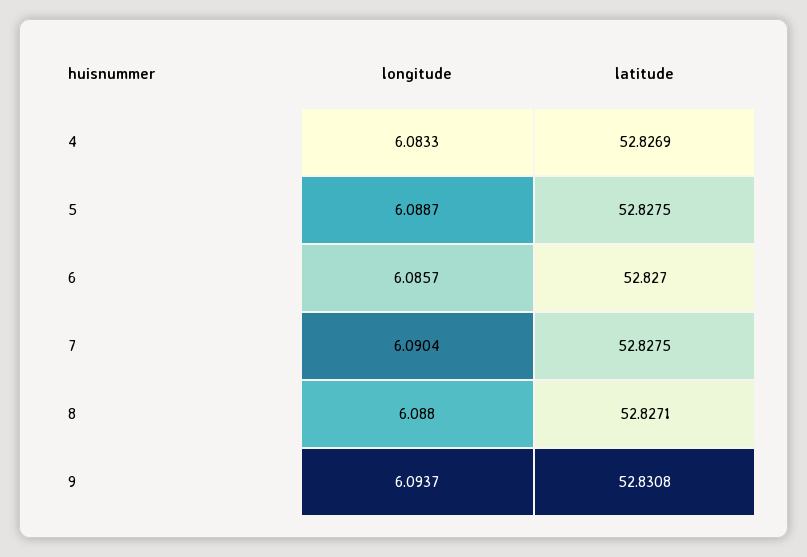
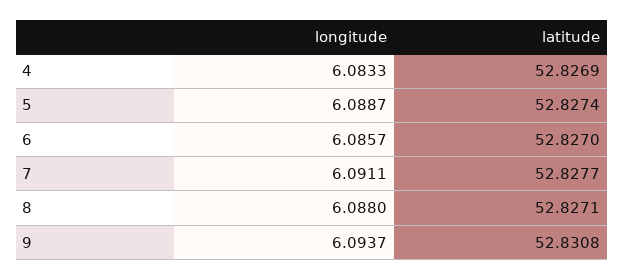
latitude, 5: 52.8275 -> 52.8274
longitude, 7: 6.0904 -> 6.0911
latitude, 7: 52.8275 -> 52.8277

